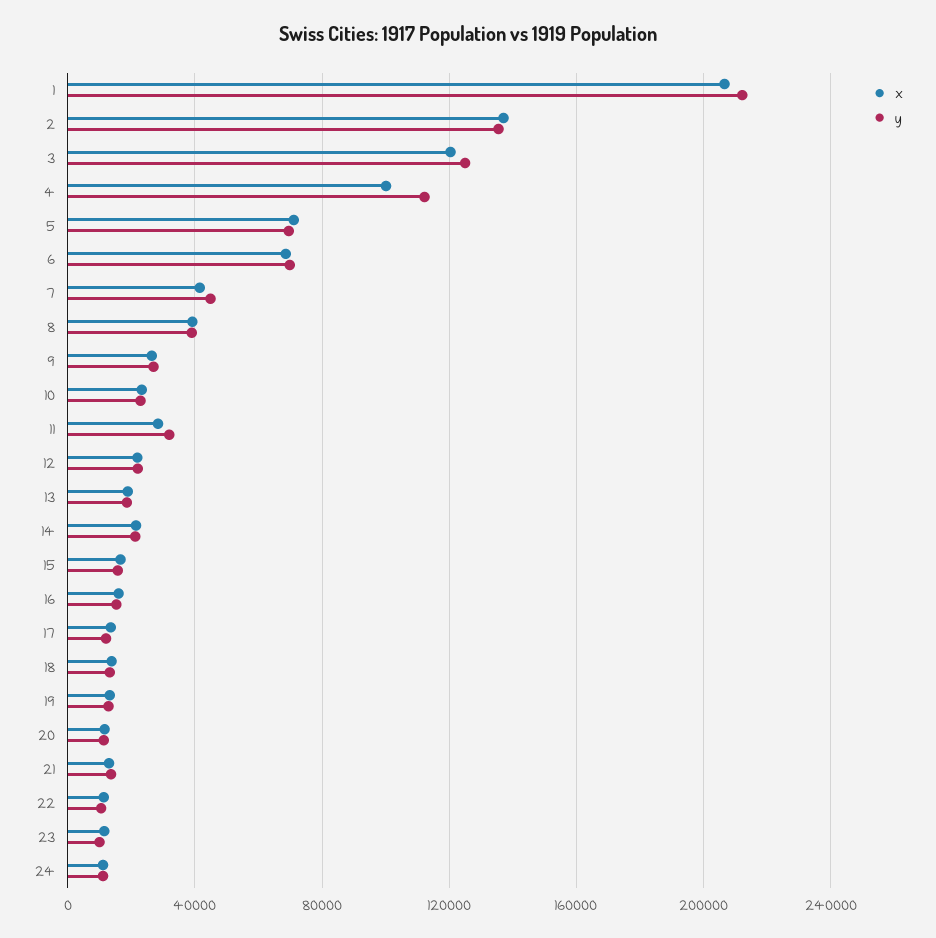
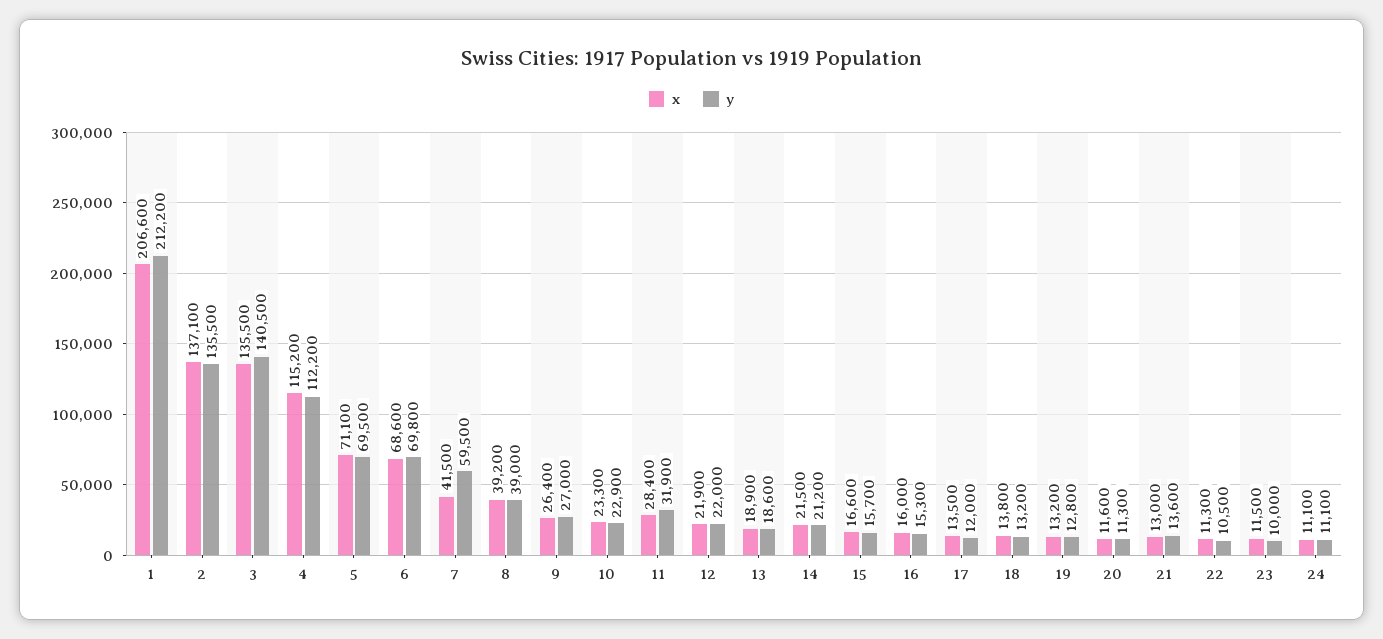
x, 3: 120000 -> 135500
y, 3: 125000 -> 140500
x, 4: 100000 -> 115200
y, 7: 45000 -> 59500

